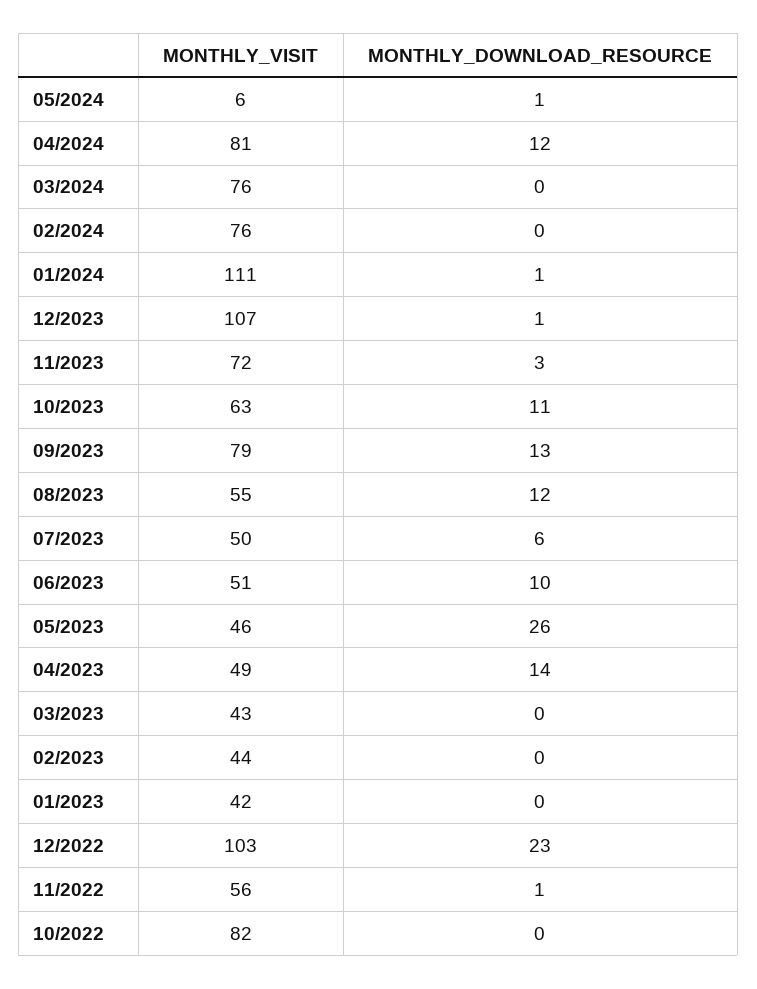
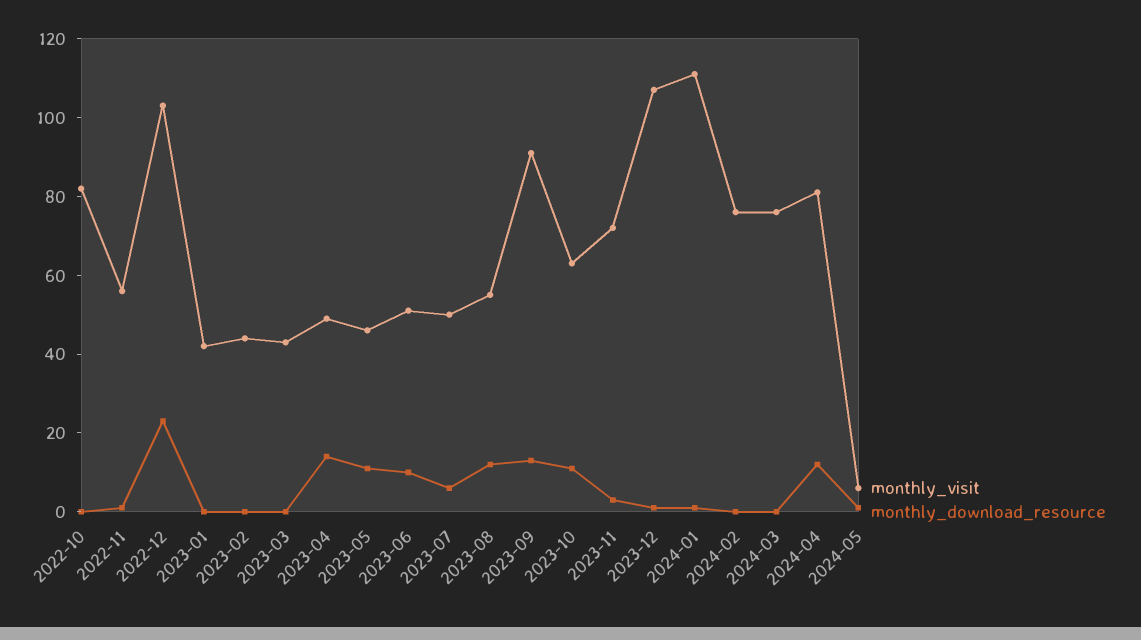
MONTHLY_VISIT, 09/2023: 79 -> 90
MONTHLY_DOWNLOAD_RESOURCE, 05/2023: 26 -> 10

